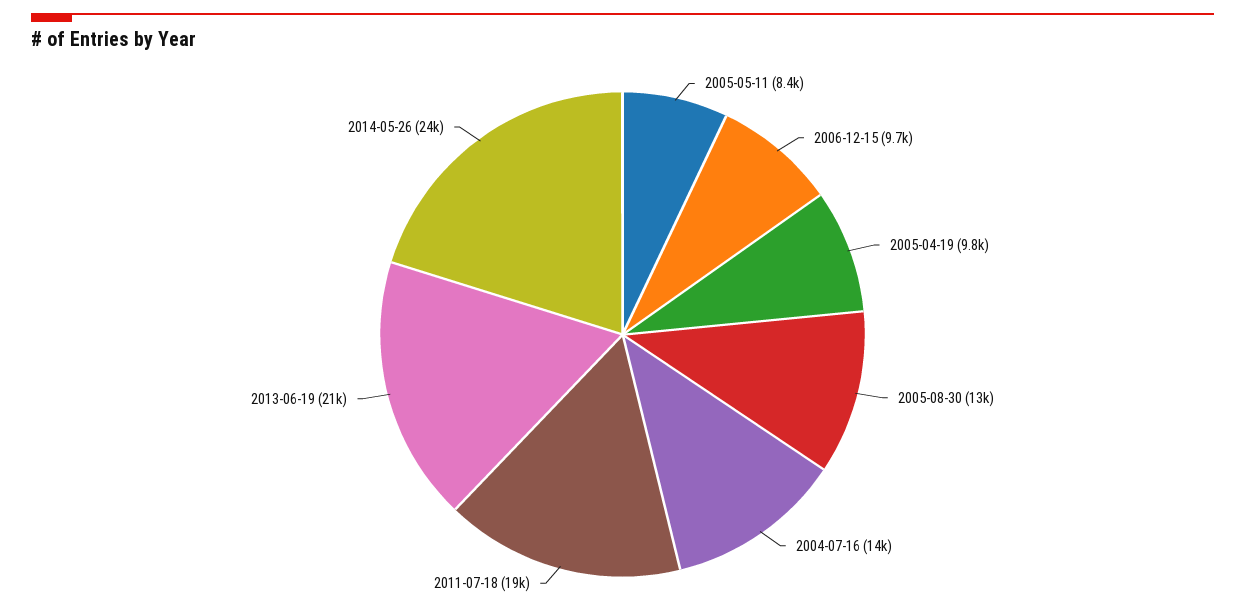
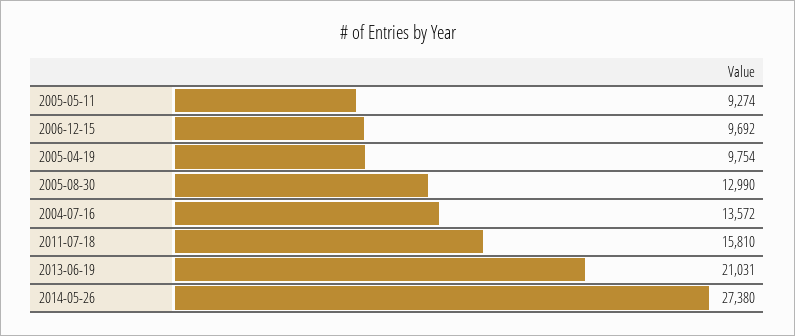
2005-05-11: 8400 -> 9274
2011-07-18: 19000 -> 15810
2014-05-26: 24000 -> 27380

